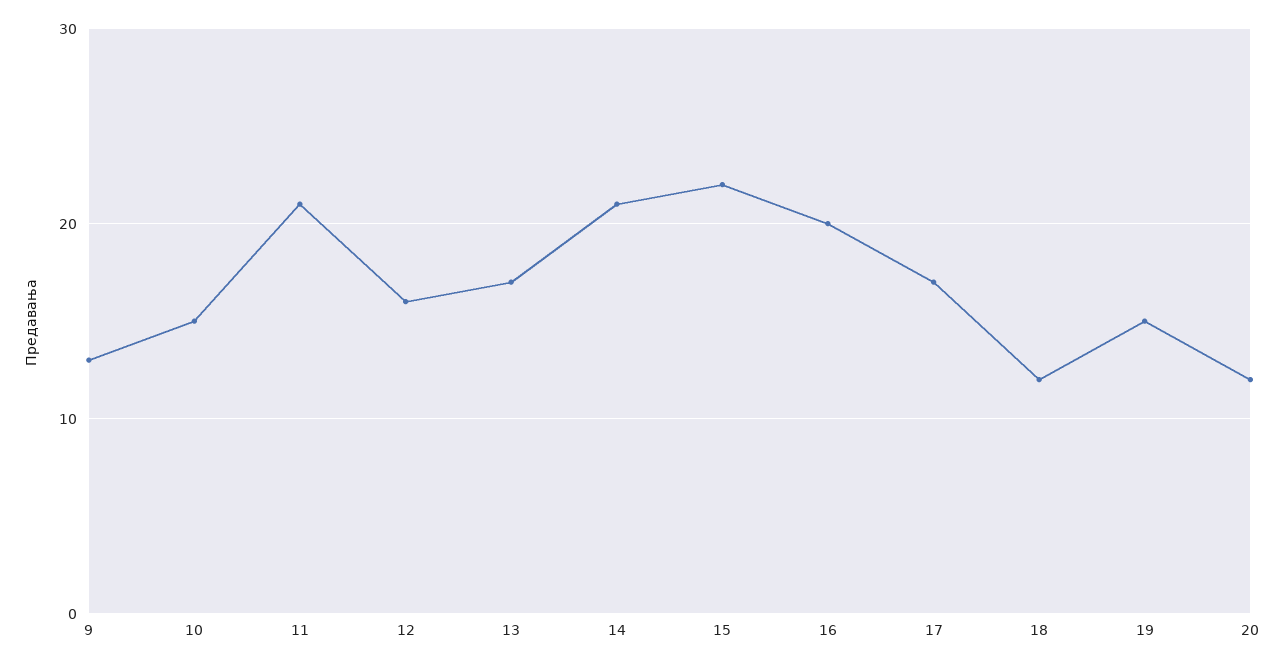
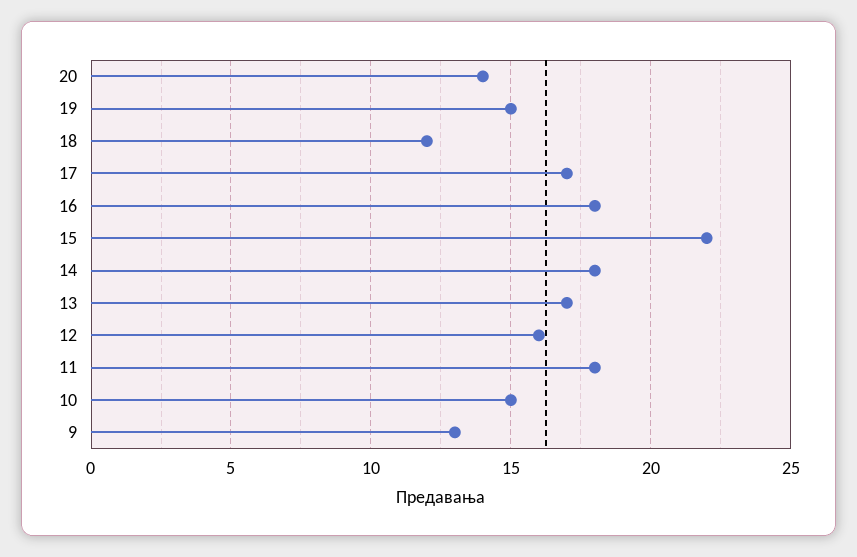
11: 21 -> 18
14: 21 -> 18
16: 20 -> 18
20: 12 -> 14

